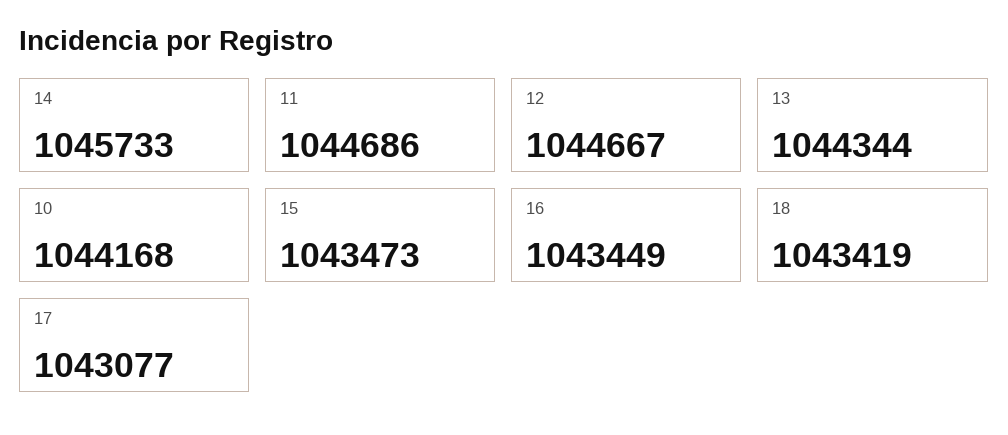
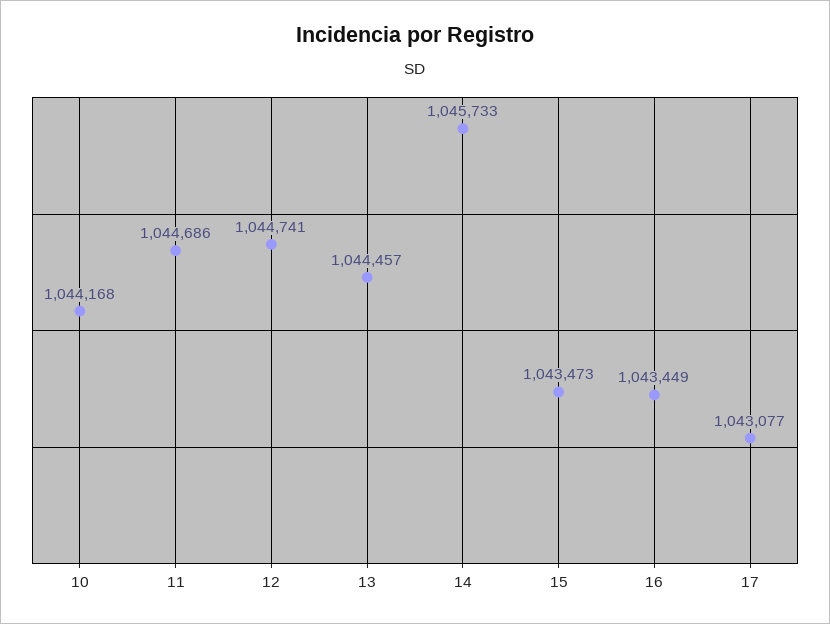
12: 1044667 -> 1044741
13: 1044344 -> 1044457
18: 1043419 -> none

